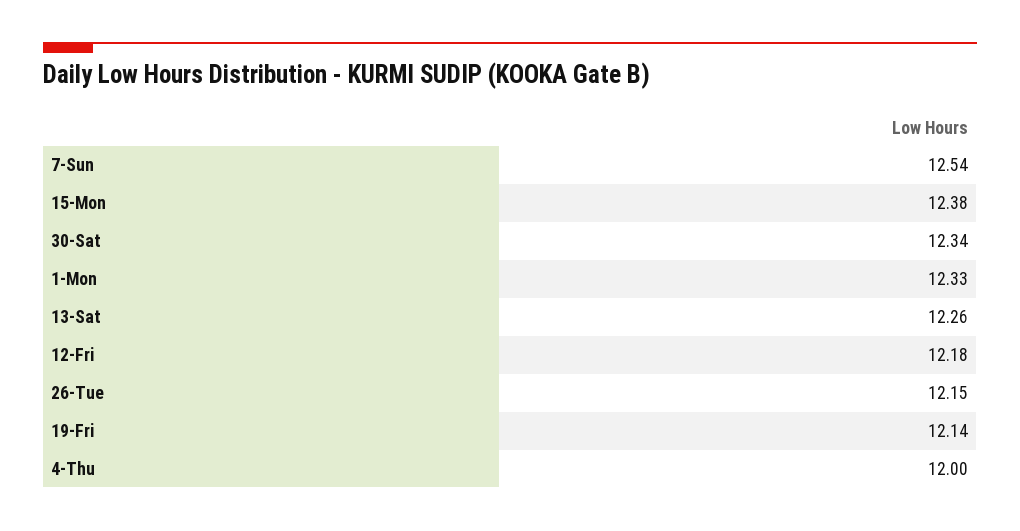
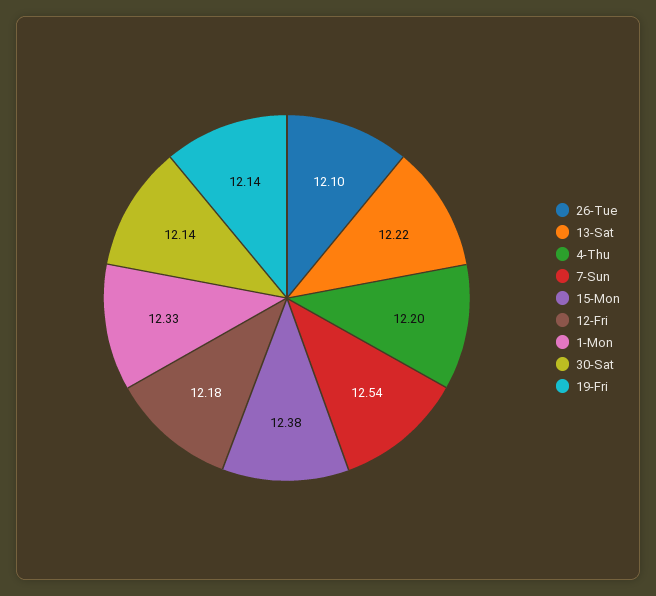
30-Sat: 12.34 -> 12.14
13-Sat: 12.26 -> 12.22
26-Tue: 12.15 -> 12.1
4-Thu: 12 -> 12.2

